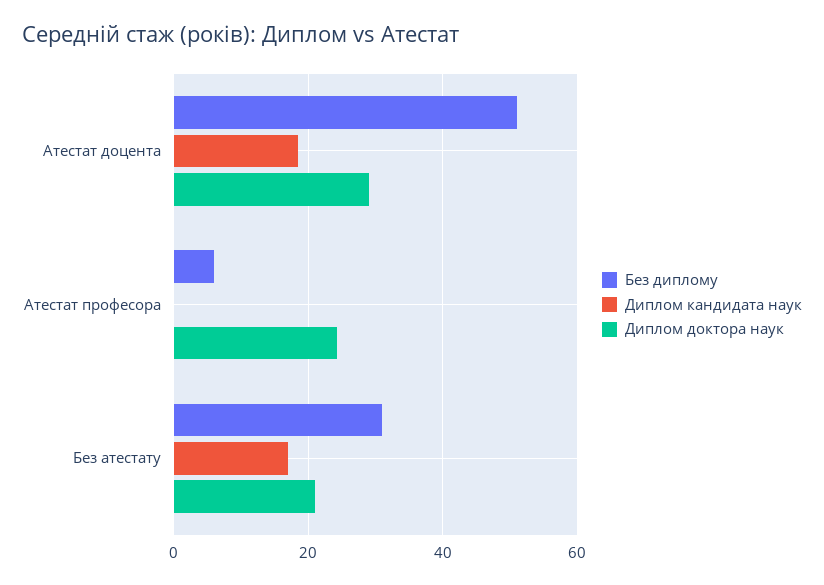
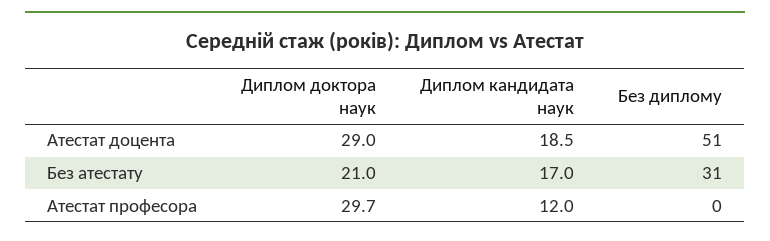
Без диплому, Атестат професора: 6 -> 0
Диплом кандидата наук, Атестат професора: 0 -> 12
Диплом доктора наук, Атестат професора: 24 -> 29.7

